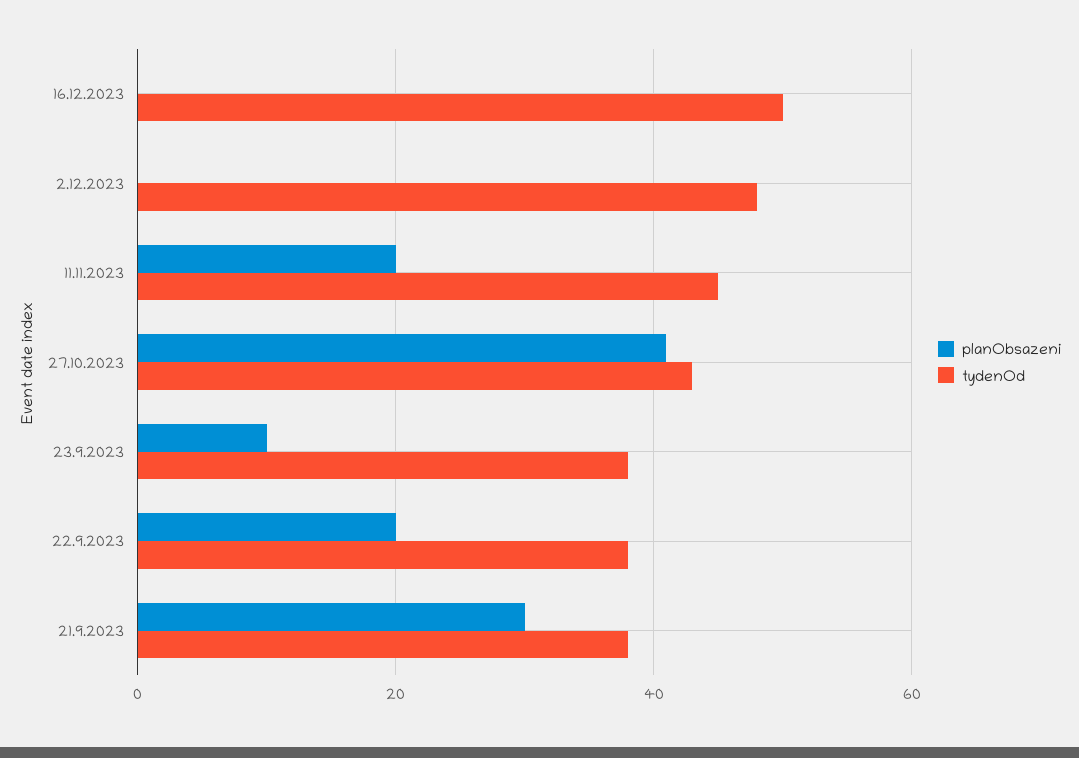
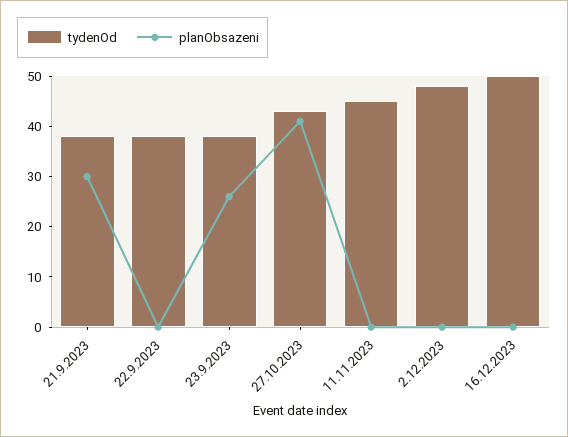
planObsazeni, 11.11.2023: 20 -> 0
planObsazeni, 23.9.2023: 10 -> 25
planObsazeni, 22.9.2023: 20 -> 0

